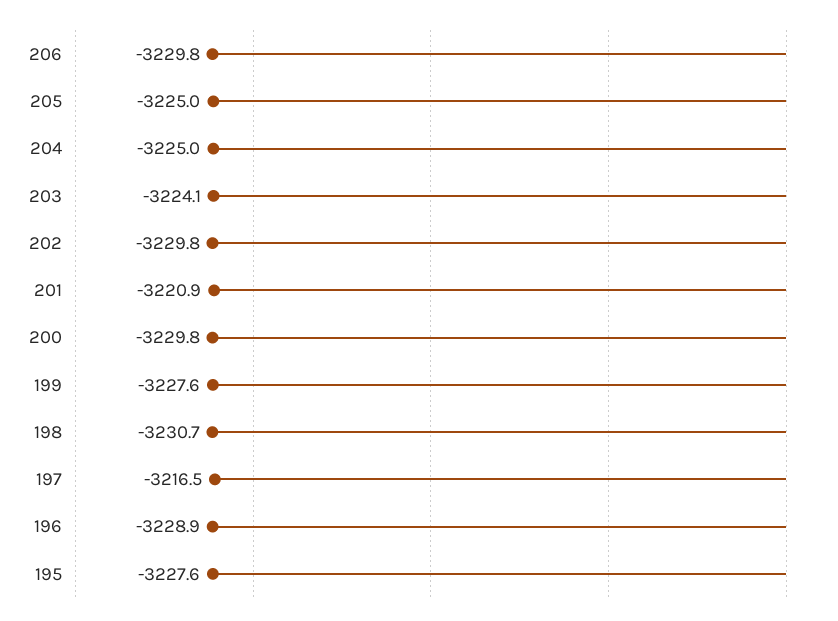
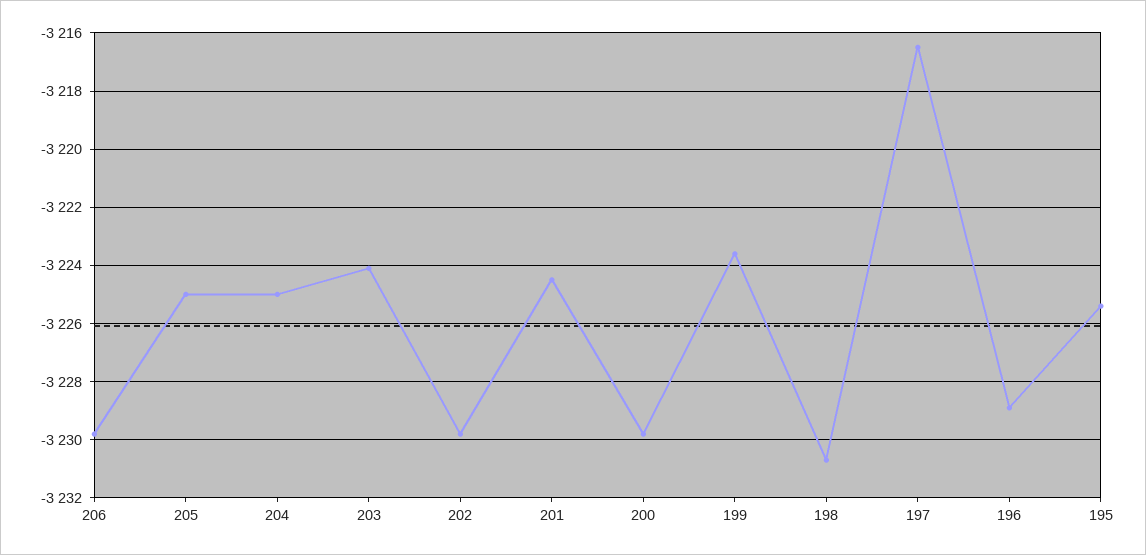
201: -3220.9 -> -3224.5
199: -3227.6 -> -3223.5
195: -3227.6 -> -3225.5

